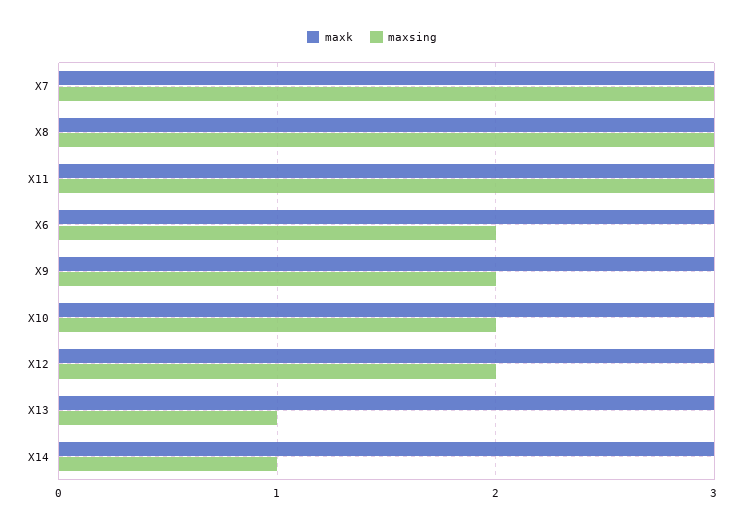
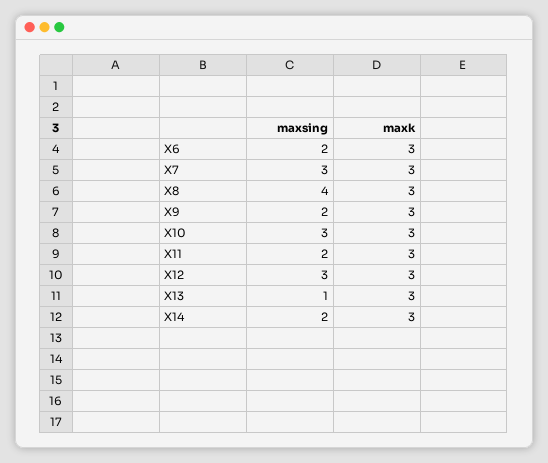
maxsing, X8: 3 -> 4
maxsing, X11: 3 -> 2
maxsing, X10: 2 -> 3
maxsing, X12: 2 -> 3
maxsing, X14: 1 -> 2

